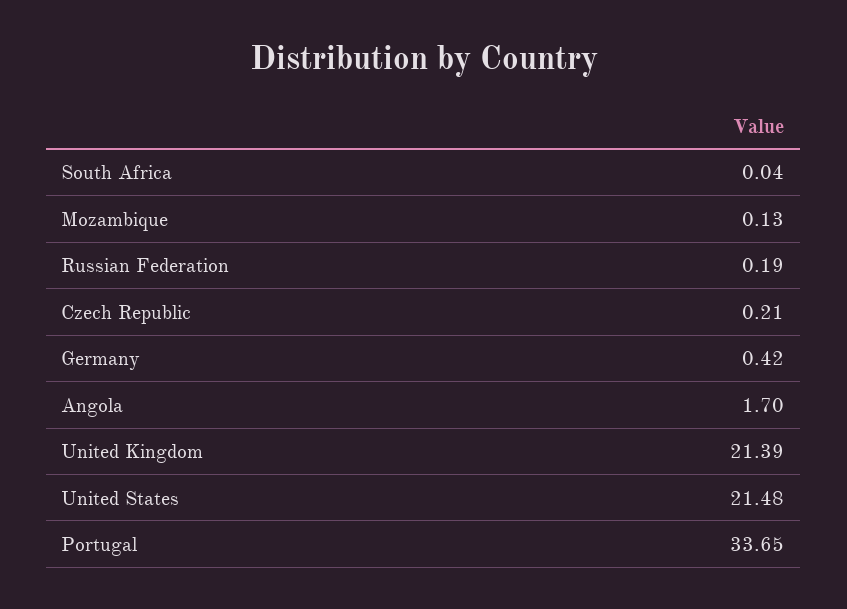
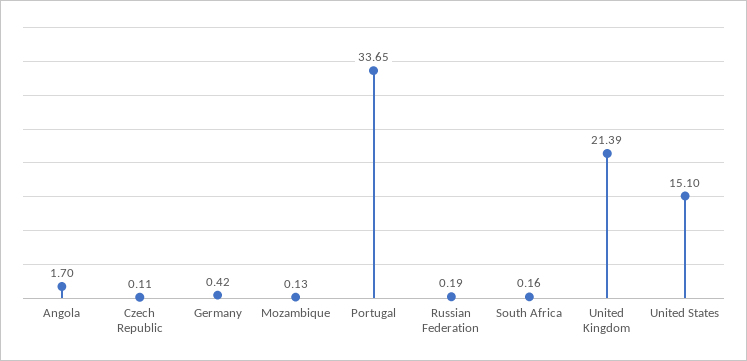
South Africa: 0.04 -> 0.16
Czech Republic: 0.21 -> 0.11
United States: 21.48 -> 15.1

